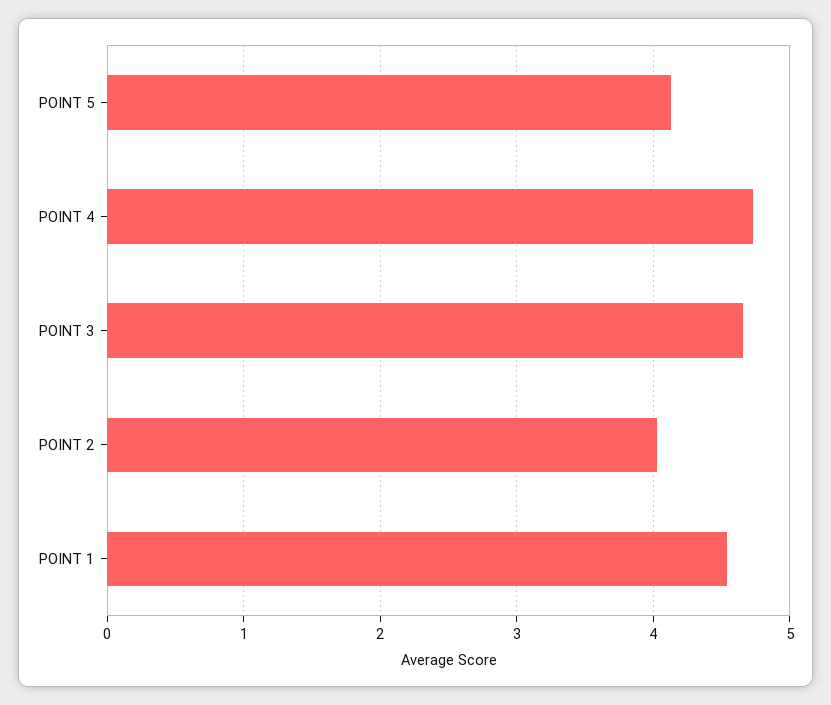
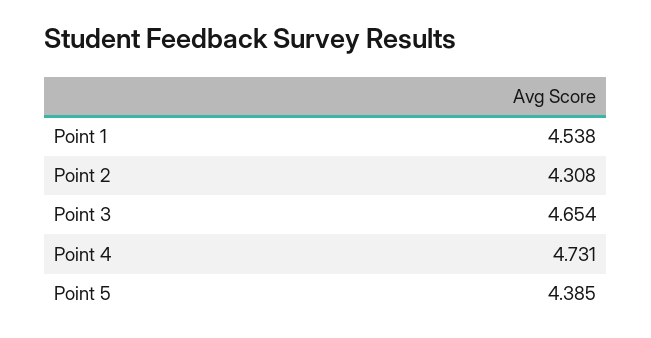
POINT 5: 4.1 -> 4.385
POINT 2: 4 -> 4.308

